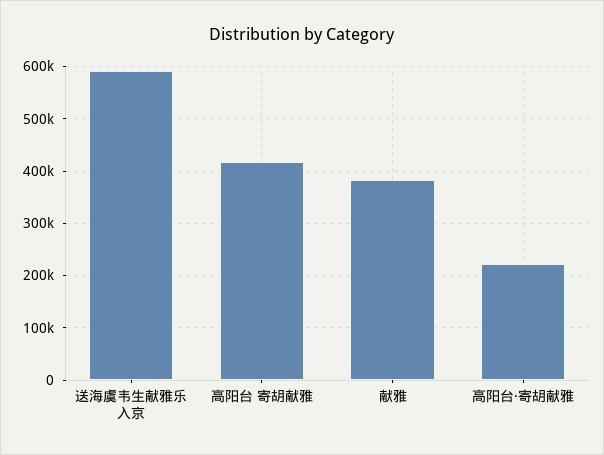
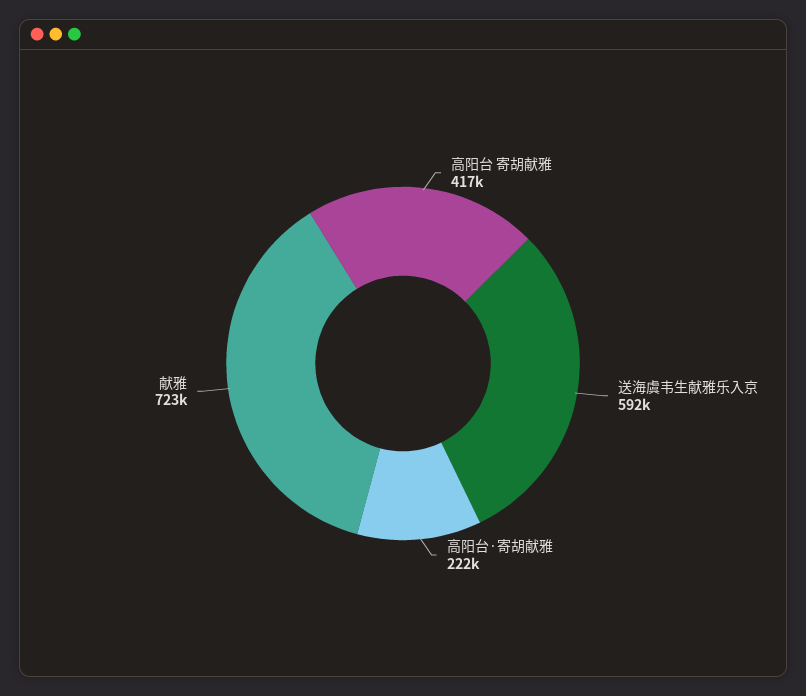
献雅: 380000 -> 723000

